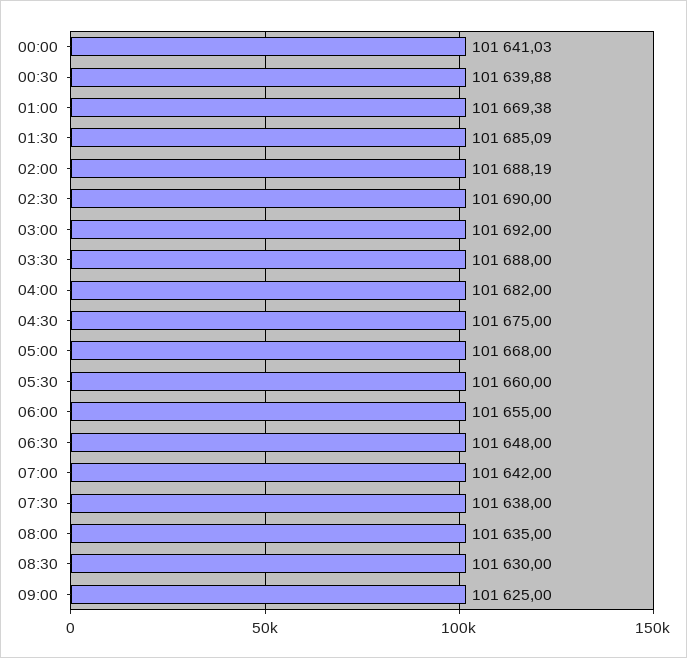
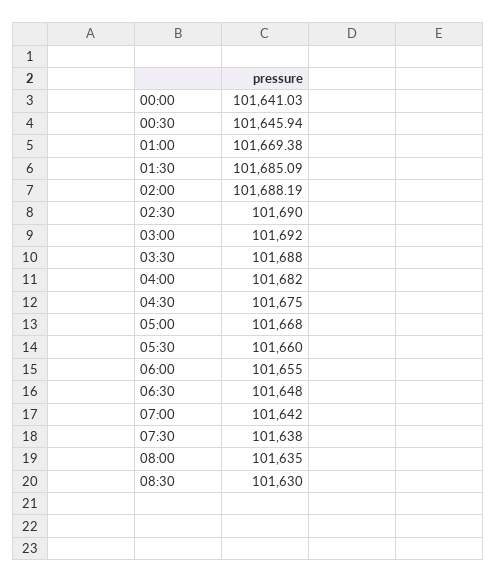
00:30: 101639.88 -> 101645.94
09:00: 101625 -> none

